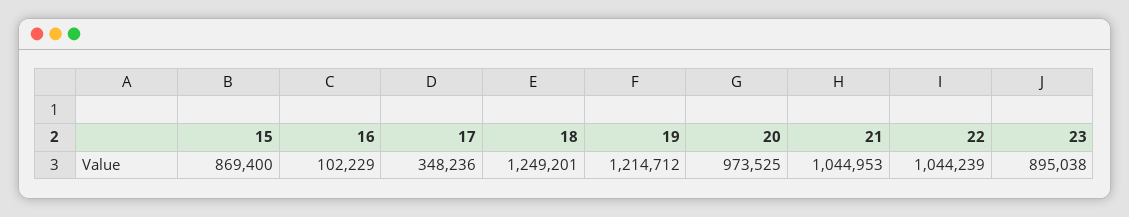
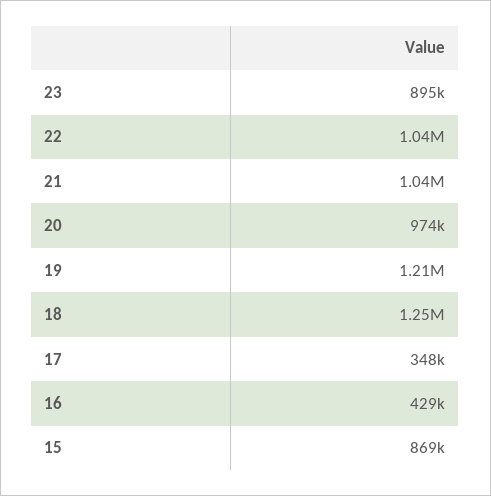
16: 102229 -> 429000

